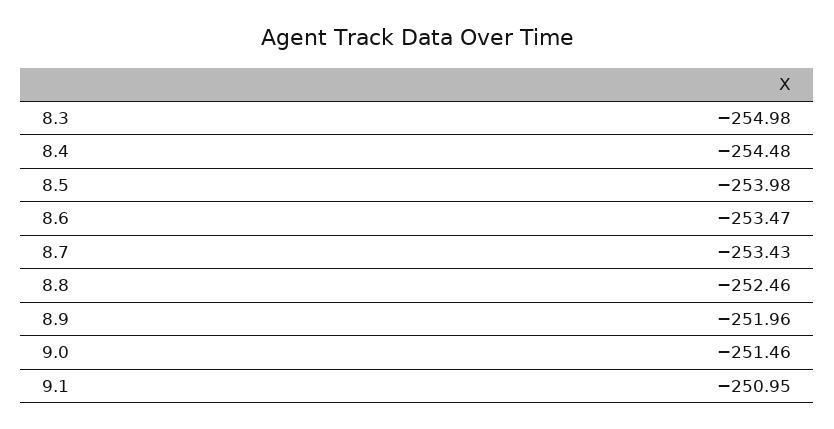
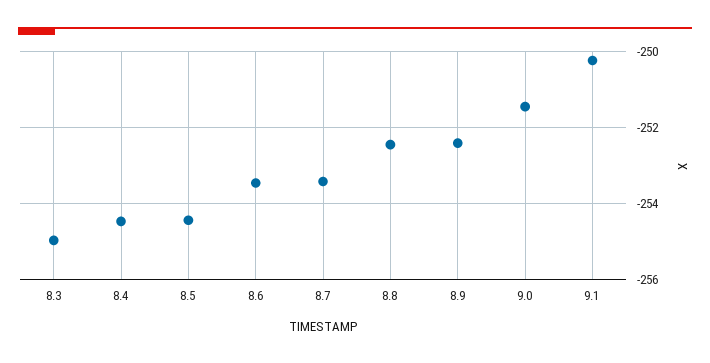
8.5: -253.98 -> -254.4
8.9: -251.96 -> -252.4
9.1: -250.95 -> -250.2

